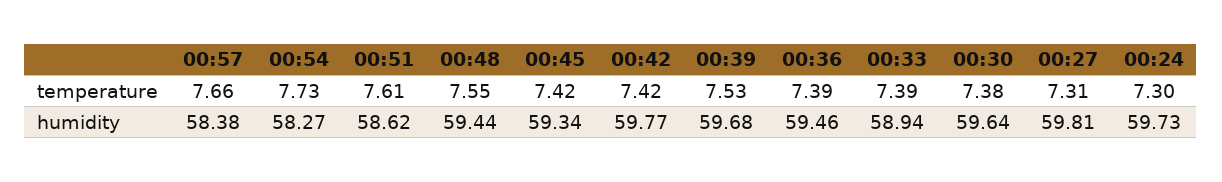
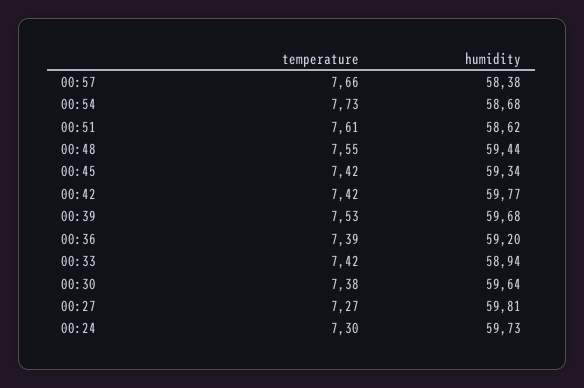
00:33, temperature: 7.39 -> 7.42
00:27, temperature: 7.31 -> 7.27
00:54, humidity: 58.27 -> 58.68
00:36, humidity: 59.46 -> 59.2

